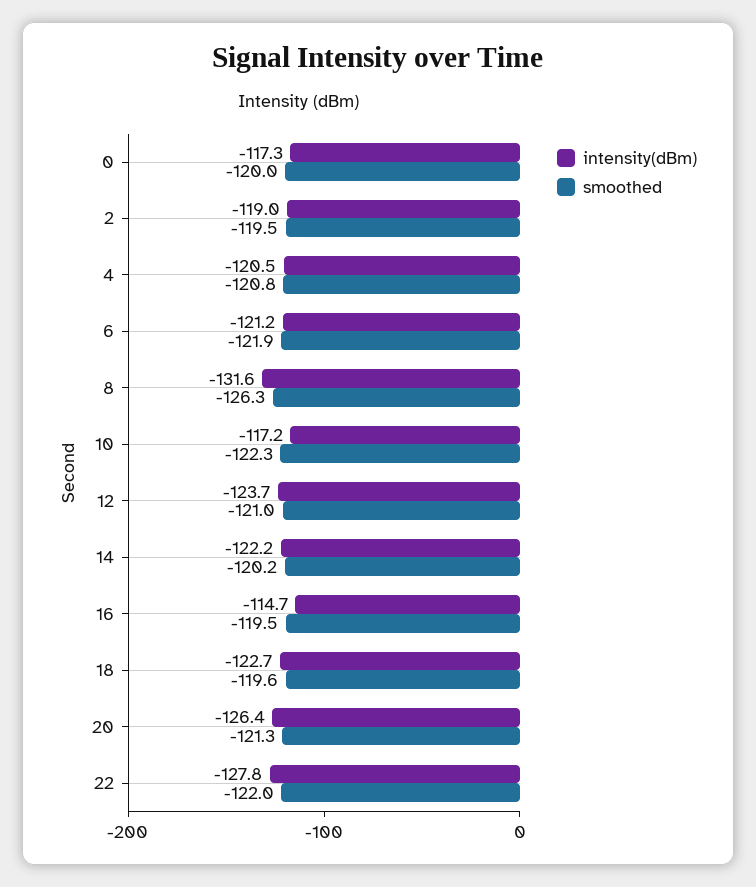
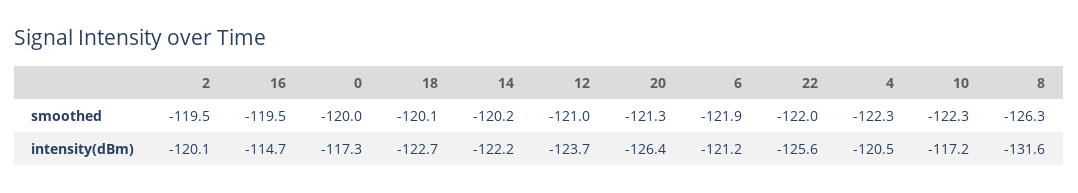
intensity(dBm), 2: -119 -> -120.1
smoothed, 4: -120.8 -> -122.3
smoothed, 18: -119.6 -> -120.1
intensity(dBm), 22: -127.8 -> -125.6

